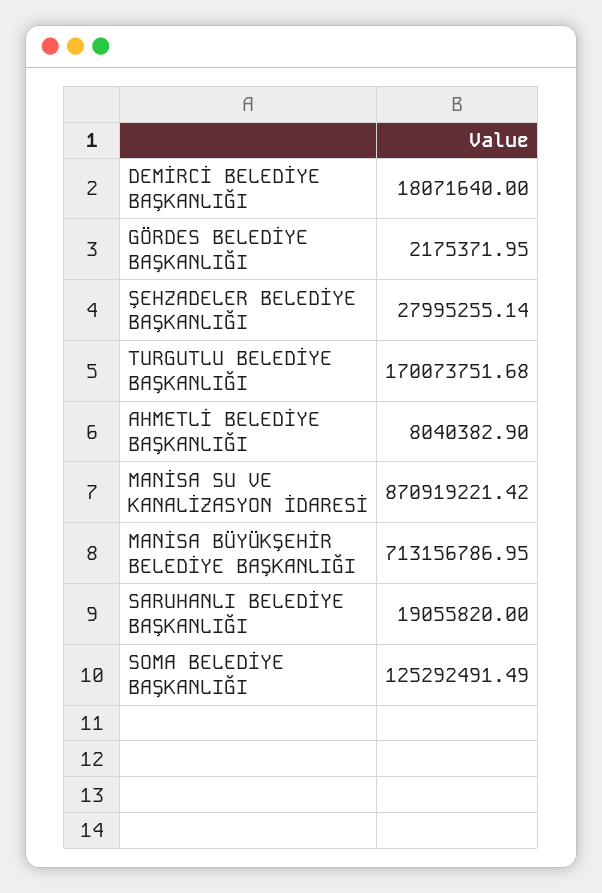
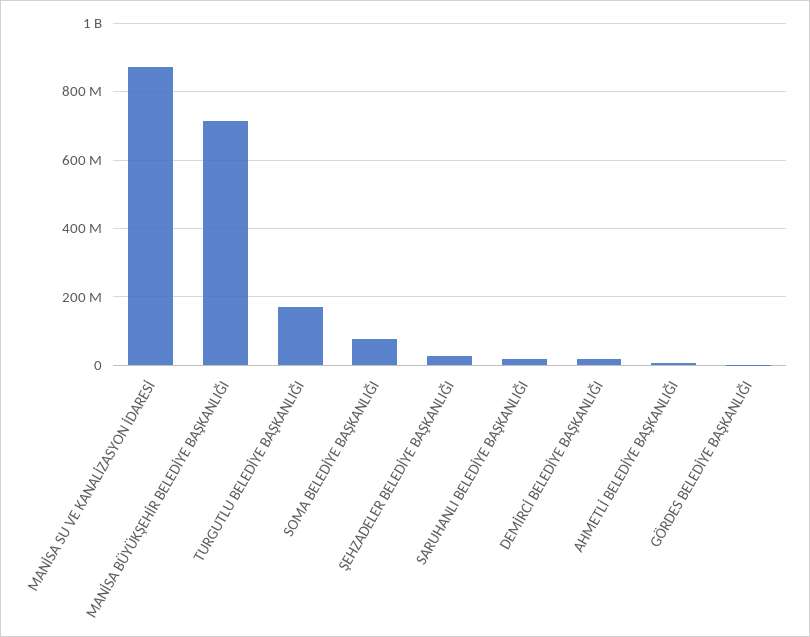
SOMA BELEDİYE BAŞKANLIĞI: 125292491.49 -> 80000000

